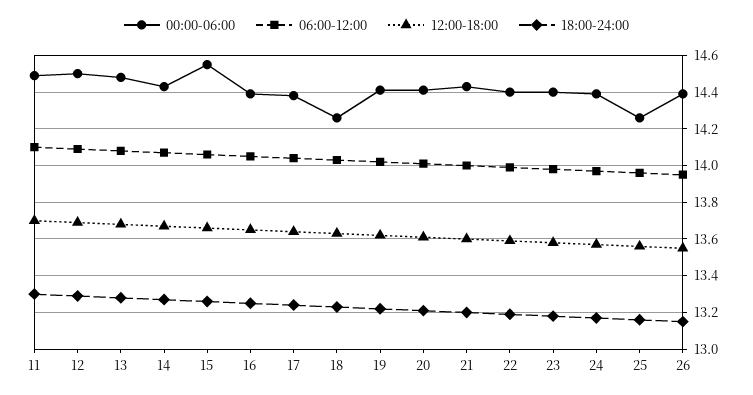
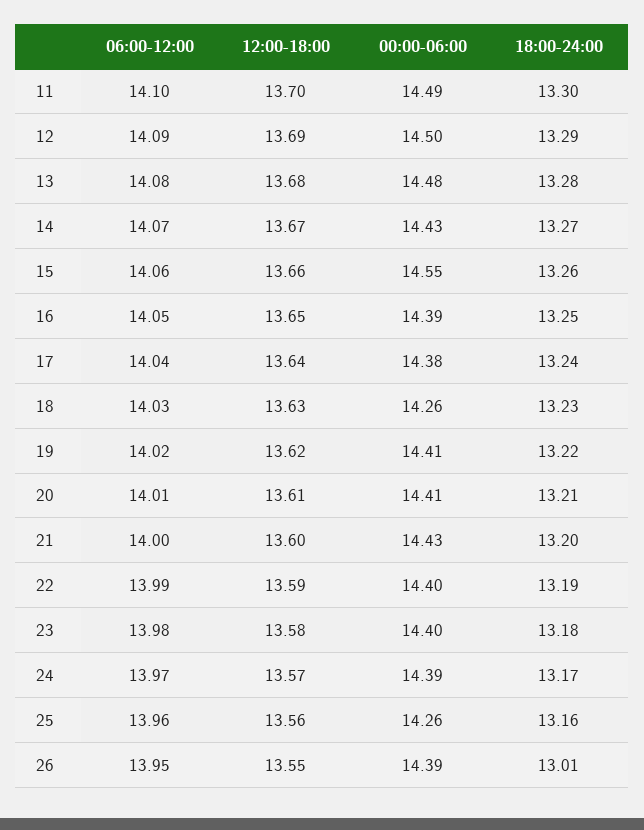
18:00-24:00, 26: 13.15 -> 13.01

